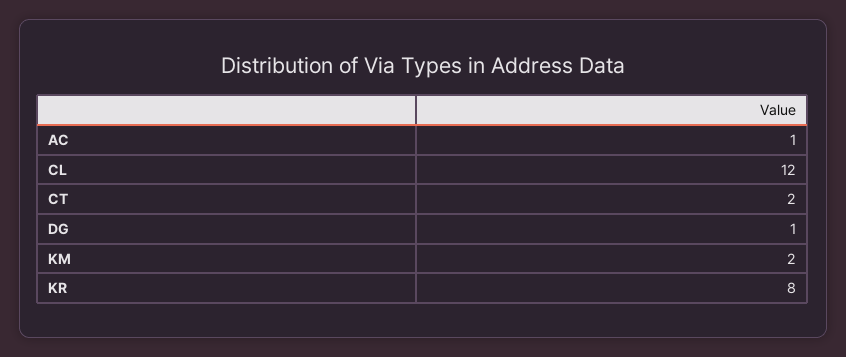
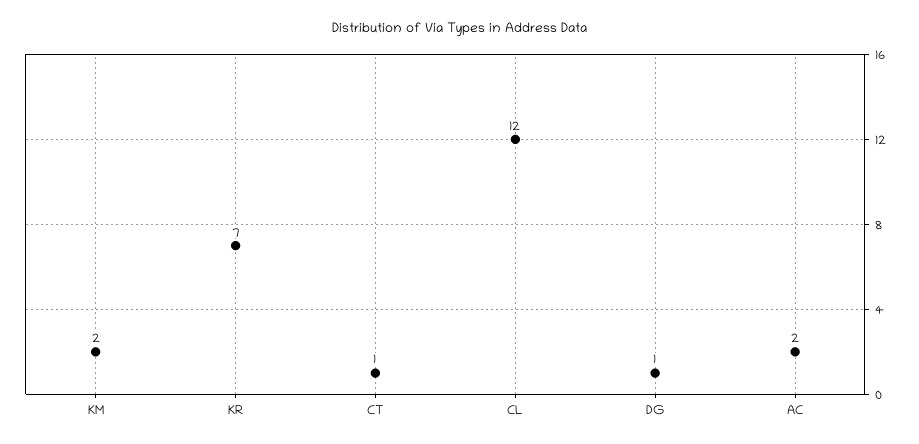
AC: 1 -> 2
CT: 2 -> 1
KR: 8 -> 7

